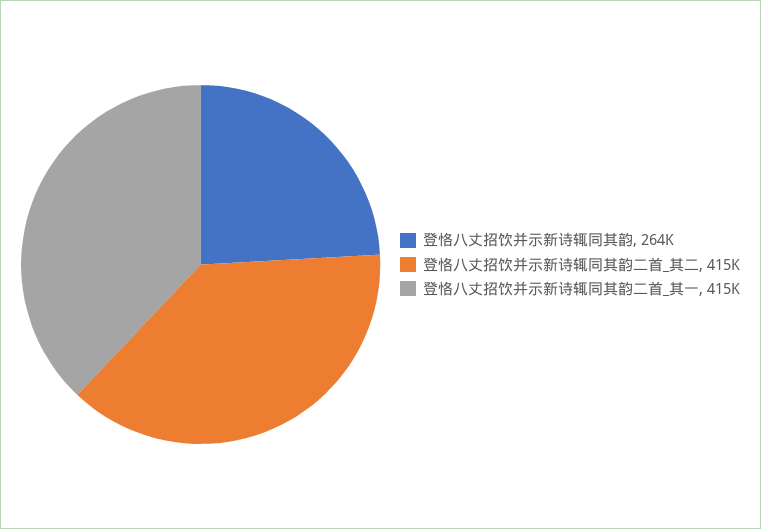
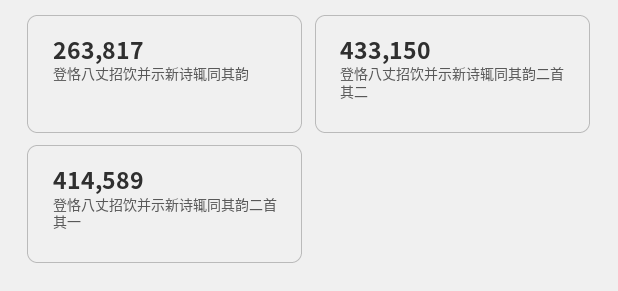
登恪八丈招饮并示新诗辄同其韵二首_其二: 415000 -> 433150

